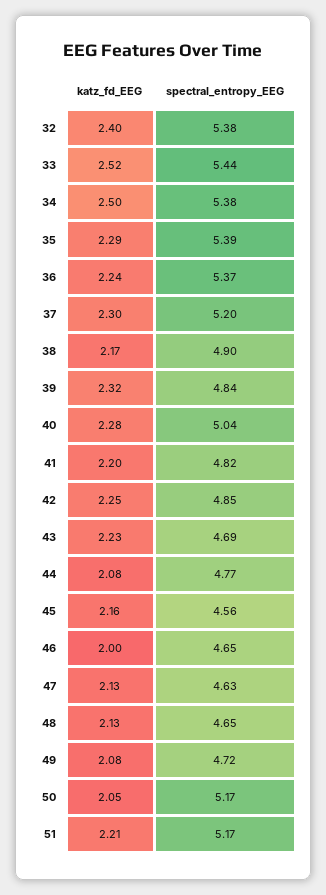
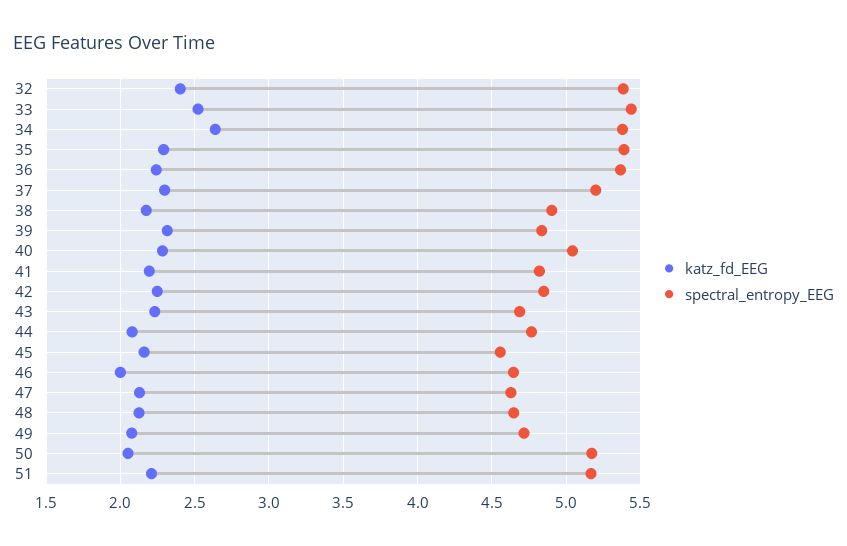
katz_fd_EEG, 34: 2.5 -> 2.65

